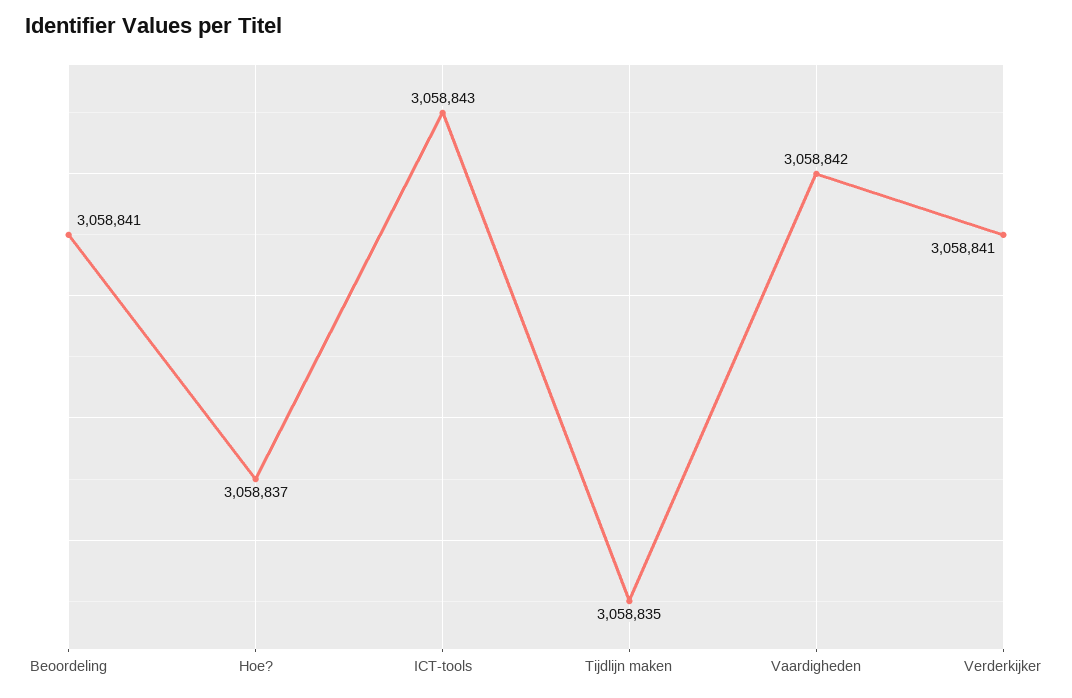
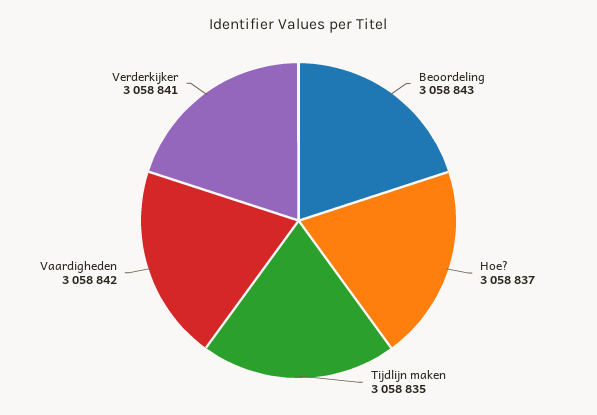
Beoordeling: 3058841 -> 3058843
ICT-tools: 3058843 -> none

